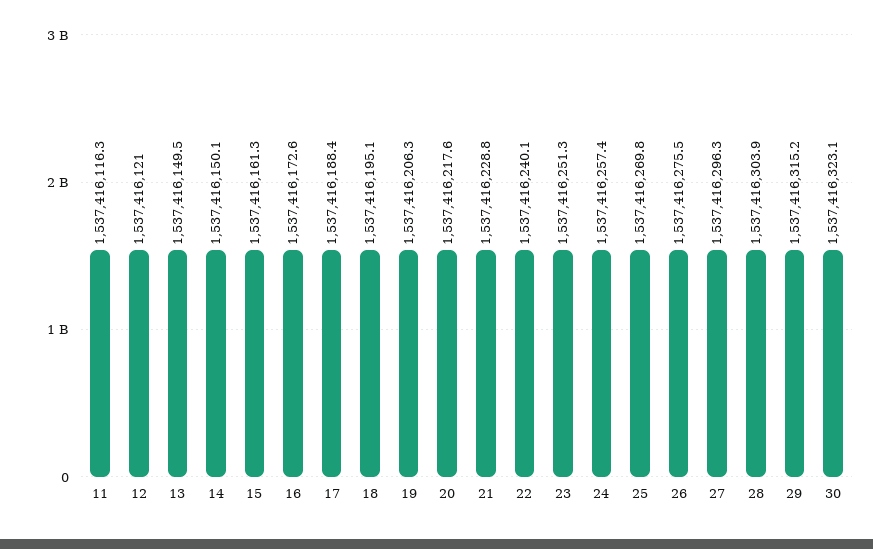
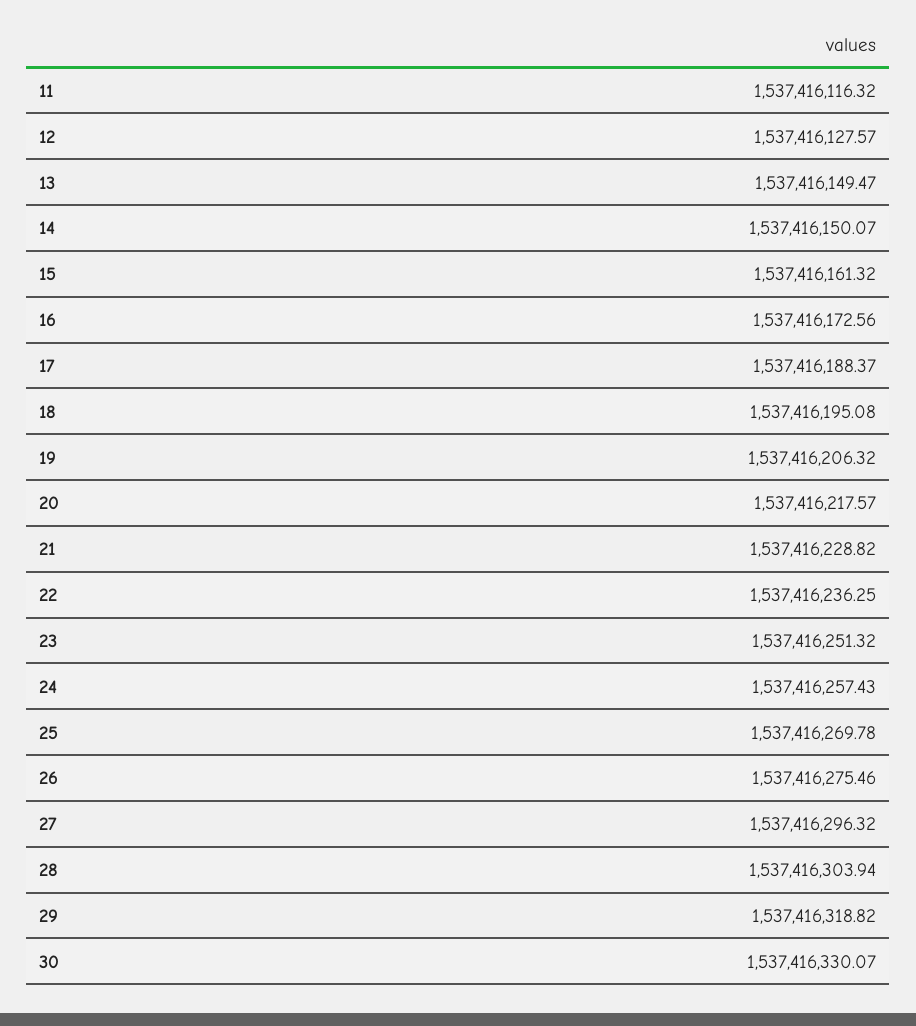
12: 1537416121 -> 1537416127.57
22: 1537416240.1 -> 1537416236.25
29: 1537416315.2 -> 1537416318.82
30: 1537416323.1 -> 1537416330.07

